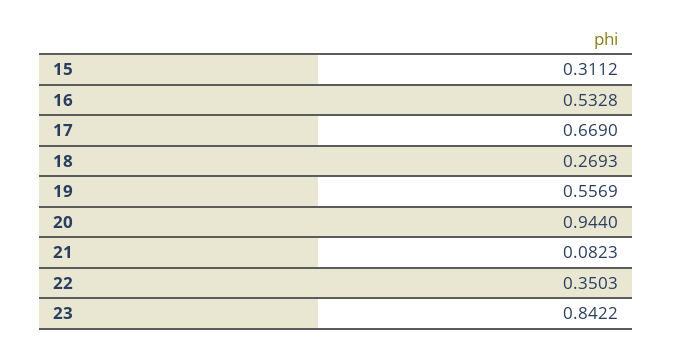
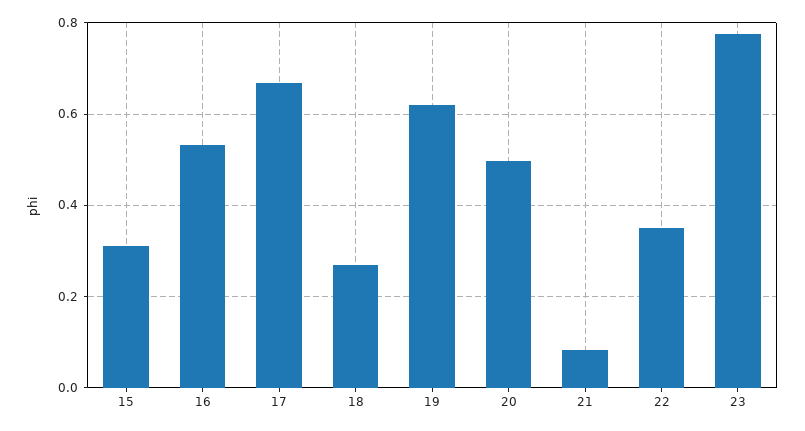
19: 0.5569 -> 0.62
20: 0.944 -> 0.5
23: 0.8422 -> 0.78

